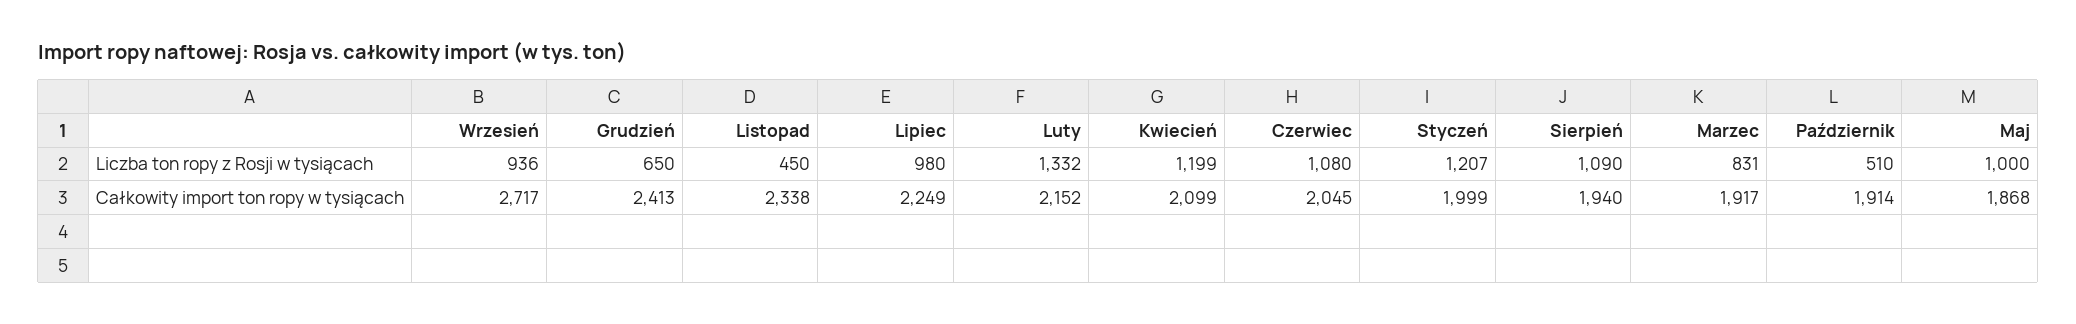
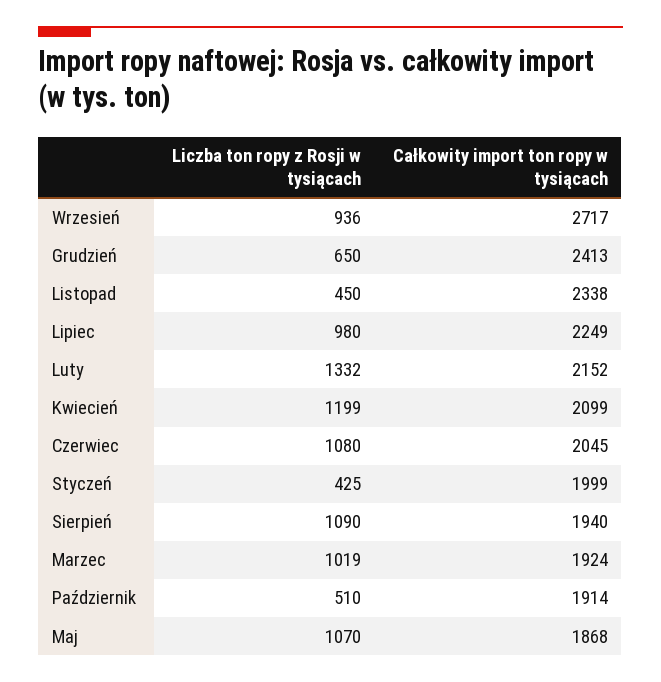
Styczeń, Liczba ton ropy z Rosji w tysiącach: 1207 -> 425
Marzec, Liczba ton ropy z Rosji w tysiącach: 831 -> 1019
Maj, Liczba ton ropy z Rosji w tysiącach: 1000 -> 1070
Marzec, Całkowity import ton ropy w tysiącach: 1917 -> 1924

